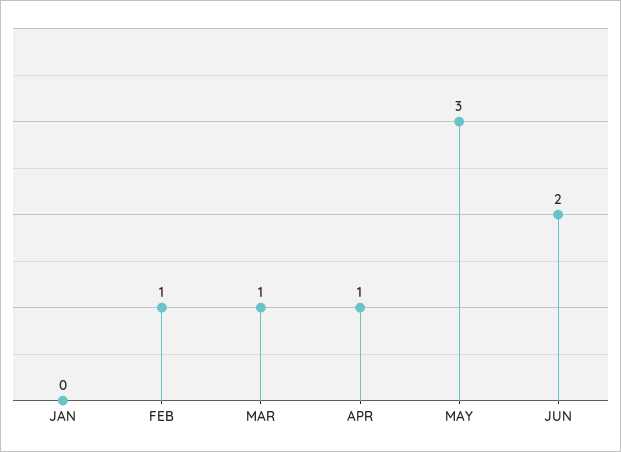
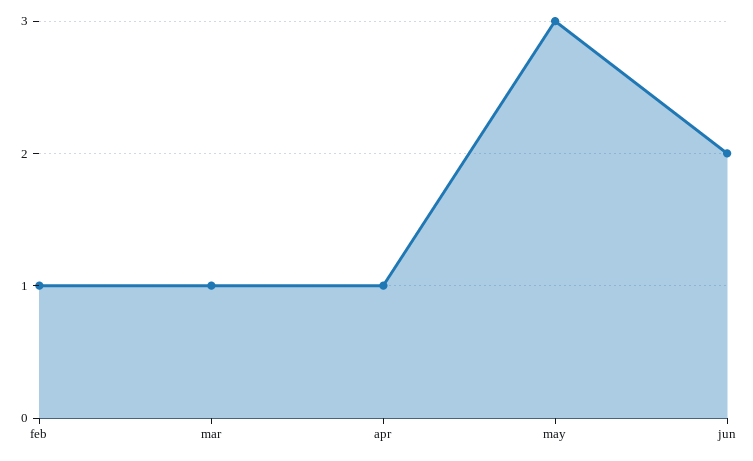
JAN: 0 -> none

